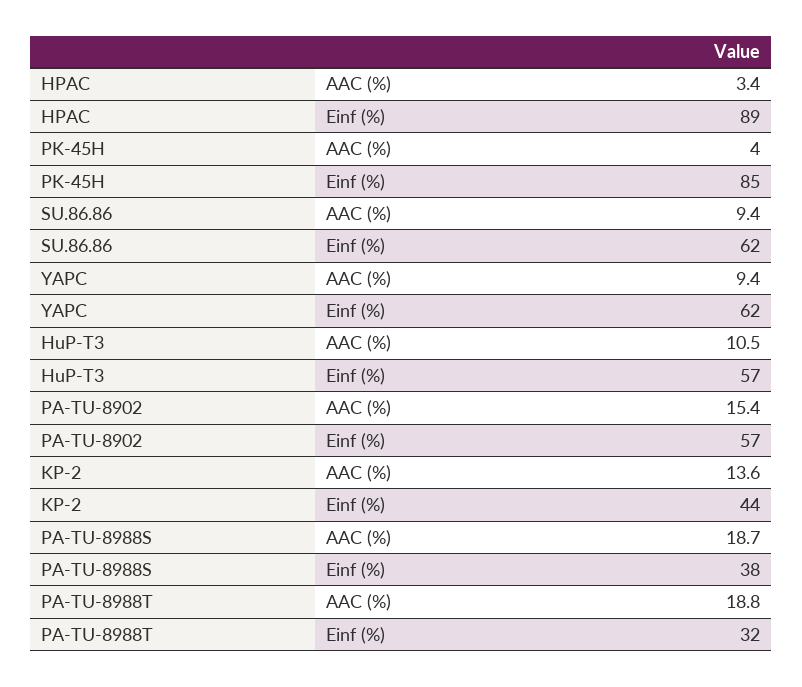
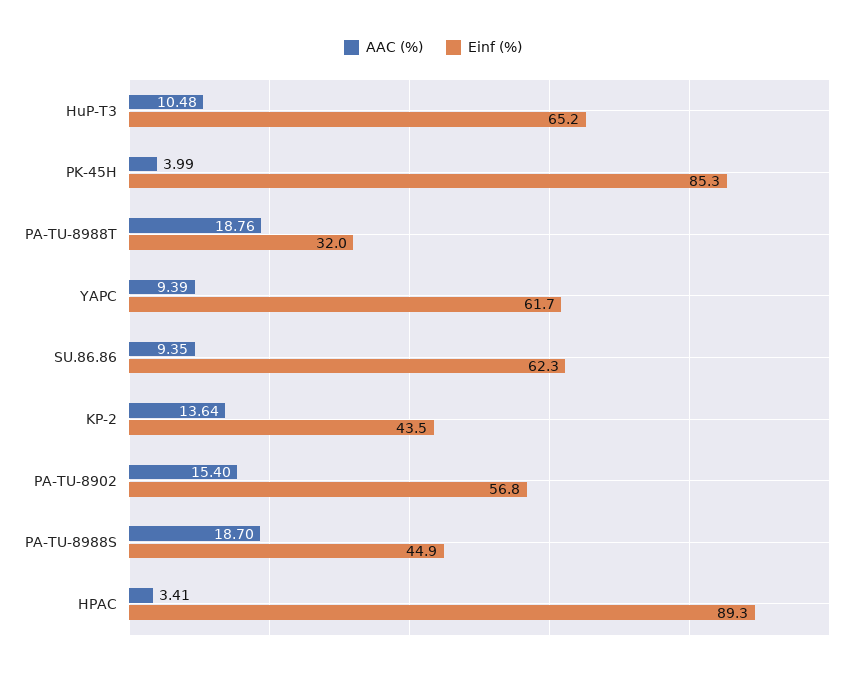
Einf (%), HuP-T3: 57 -> 65.2
Einf (%), PA-TU-8988S: 38 -> 44.9

